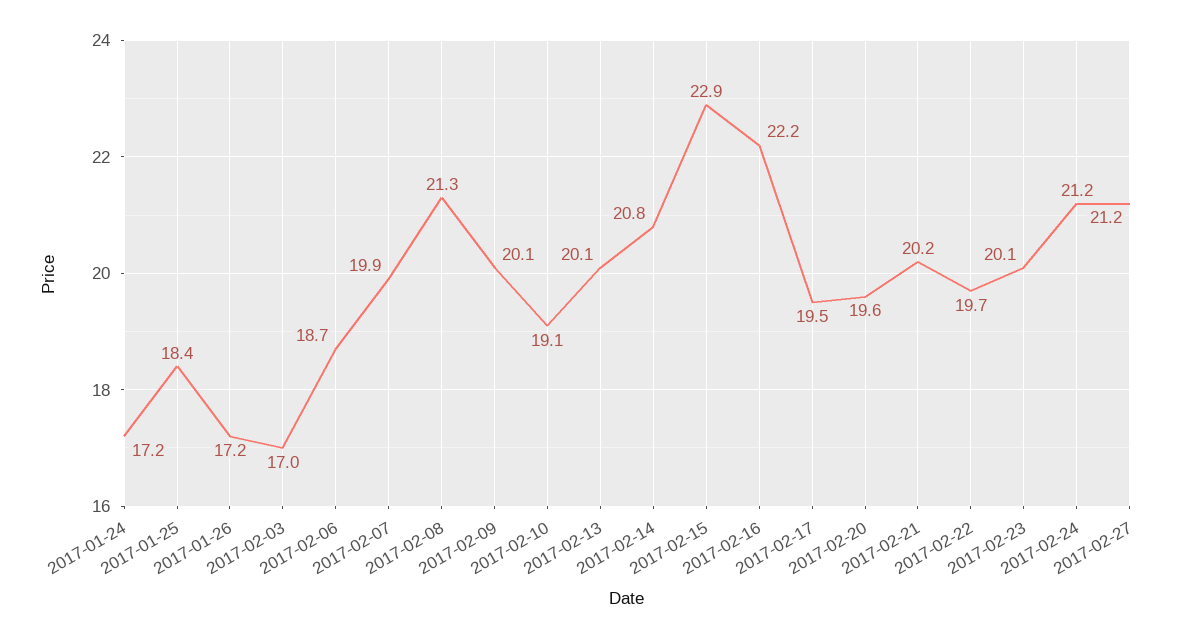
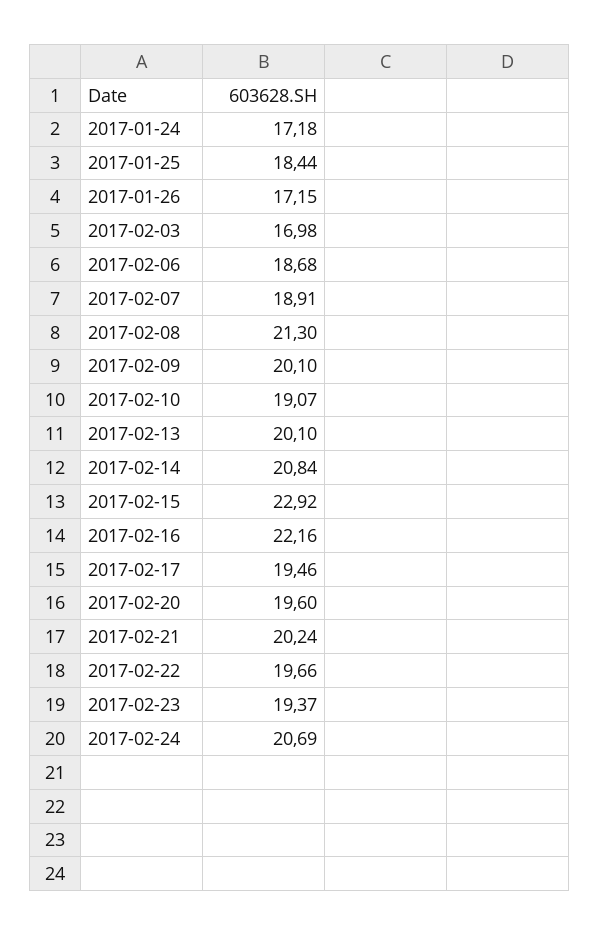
2017-02-07: 19.9 -> 18.91
2017-02-23: 20.1 -> 19.37
2017-02-24: 21.2 -> 20.69
2017-02-27: 21.2 -> none

